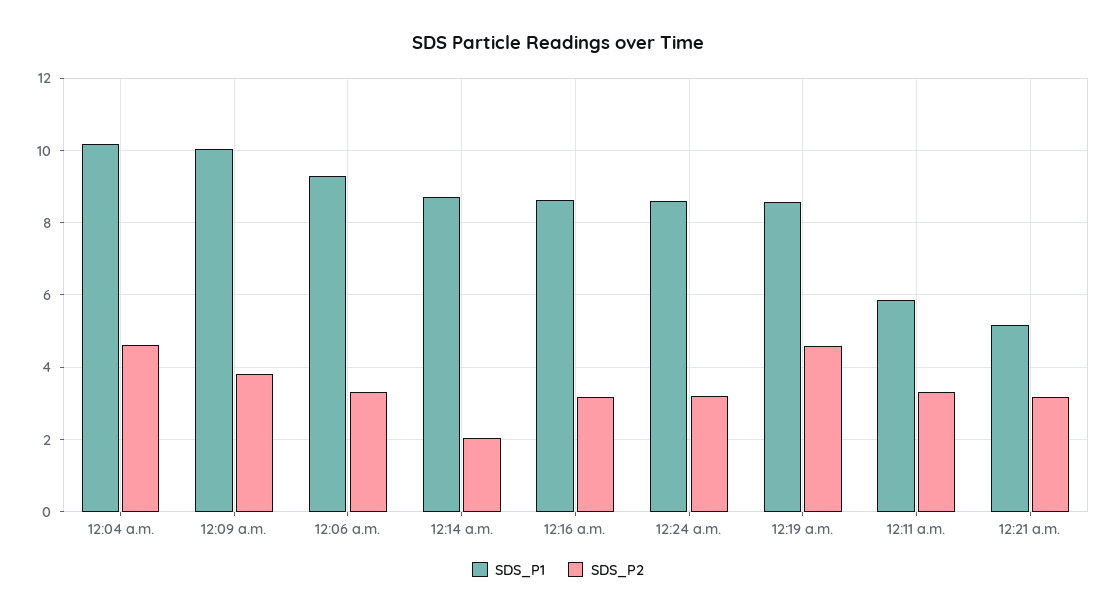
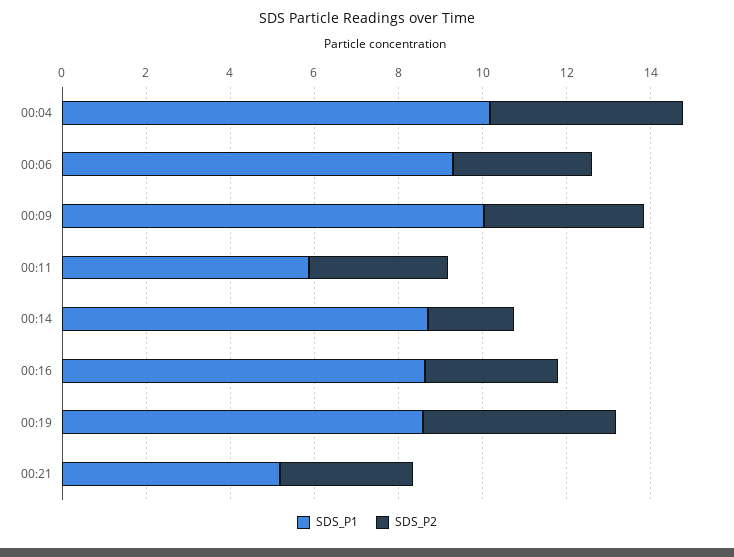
SDS_P1, 12:24 a.m.: 8.6 -> none
SDS_P2, 12:24 a.m.: 3.2 -> none

